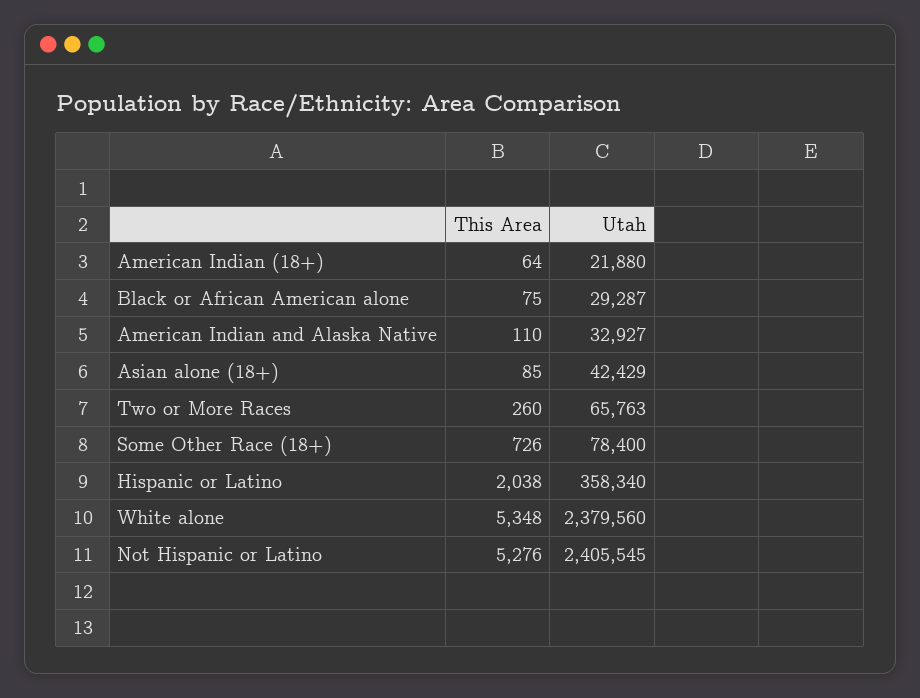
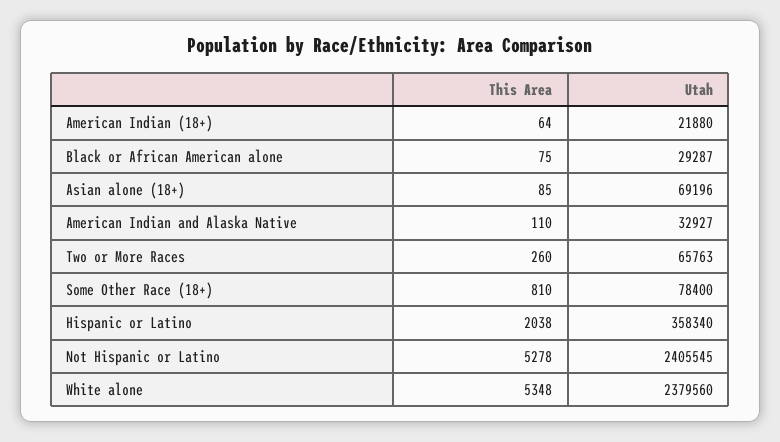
Utah, Asian alone (18+): 42429 -> 69196
This Area, Some Other Race (18+): 726 -> 810
This Area, Not Hispanic or Latino: 5276 -> 5278

